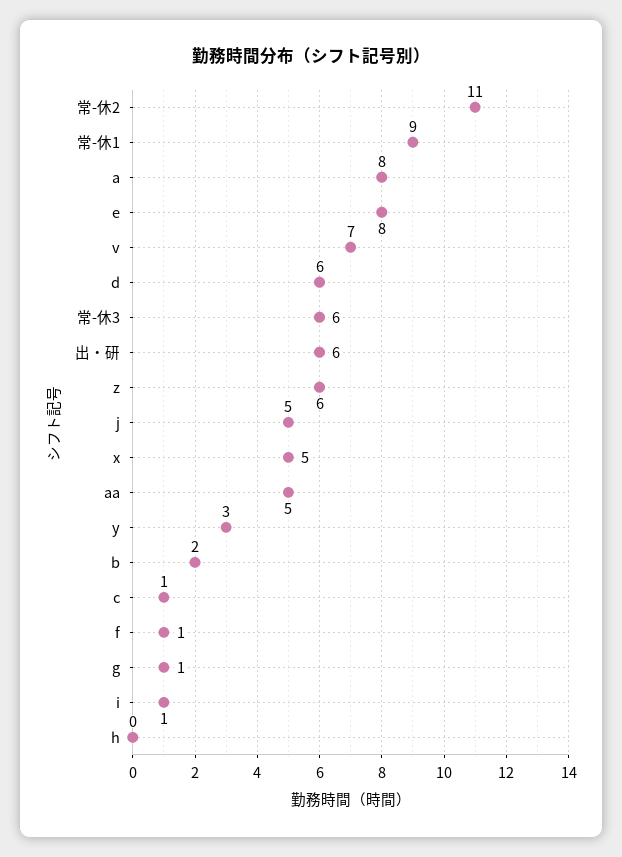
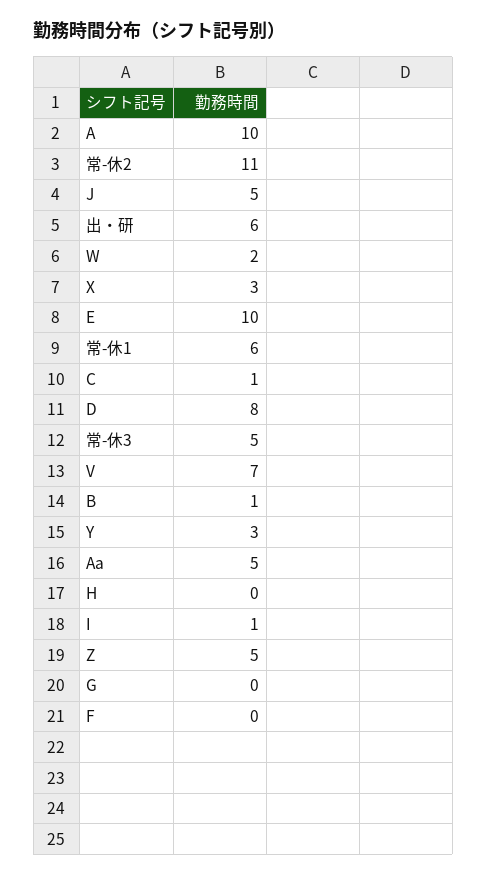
常-休1: 9 -> 6
a: 8 -> 10
e: 8 -> 10
d: 6 -> 8
常-休3: 6 -> 5
z: 6 -> 5
x: 5 -> 3
b: 2 -> 1
f: 1 -> 0
g: 1 -> 0
W: none -> 2

